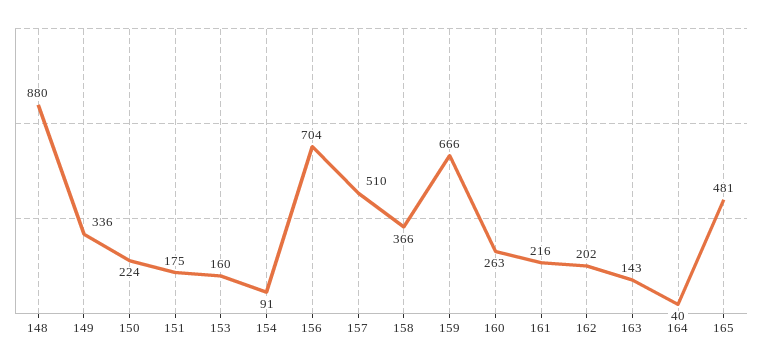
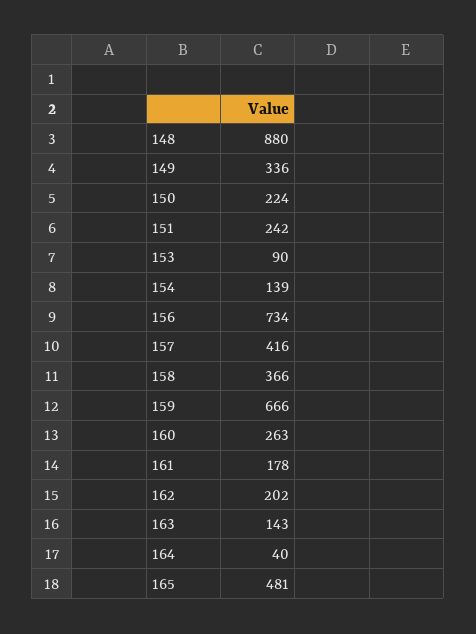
151: 175 -> 242
153: 160 -> 90
154: 91 -> 139
156: 704 -> 734
157: 510 -> 416
161: 216 -> 178

